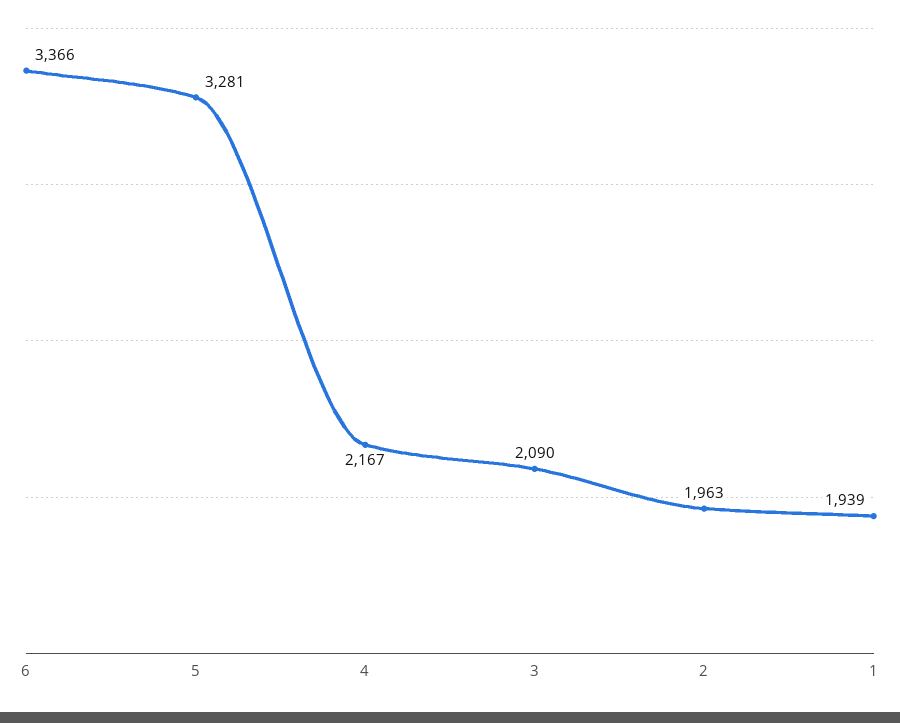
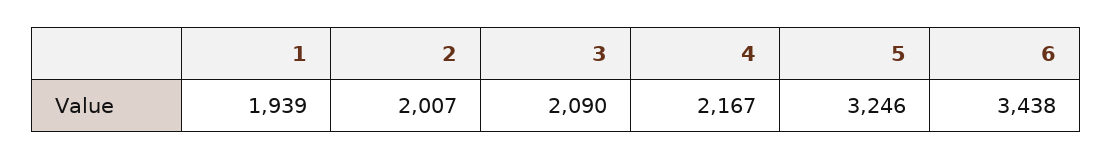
6: 3366 -> 3438
5: 3281 -> 3246
2: 1963 -> 2007

